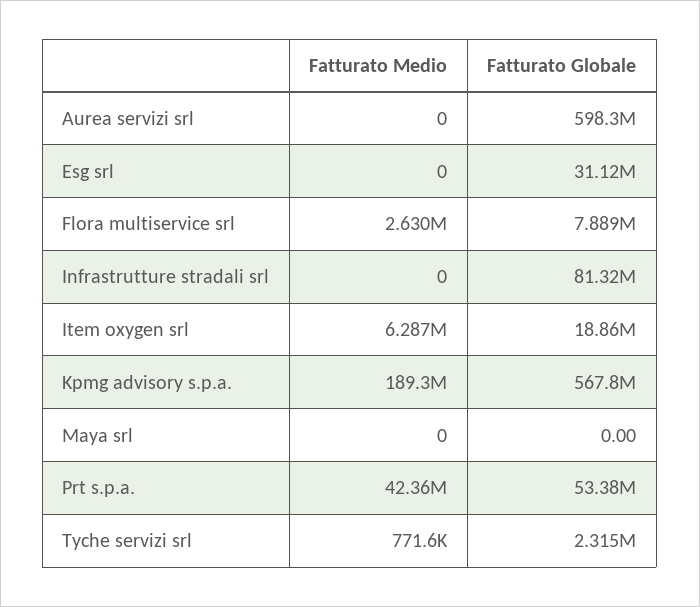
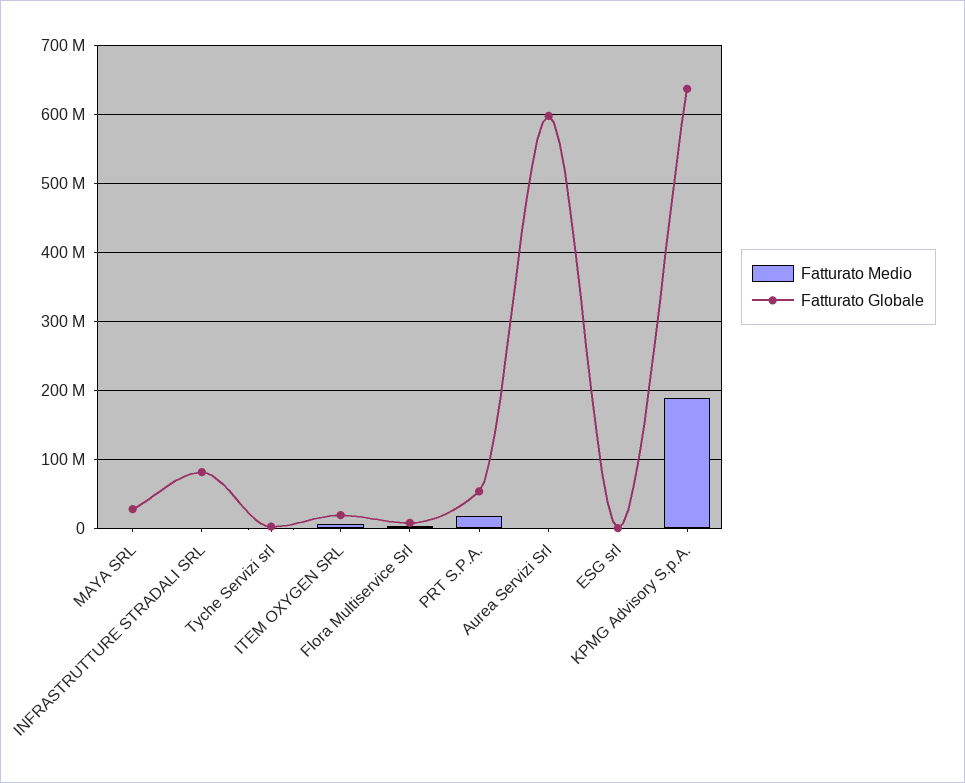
Fatturato Globale, Esg srl: 31120000 -> 0
Fatturato Globale, Kpmg advisory s.p.a.: 567800000 -> 640000000
Fatturato Globale, Maya srl: 0 -> 30000000
Fatturato Medio, Prt s.p.a.: 42360000 -> 20000000

